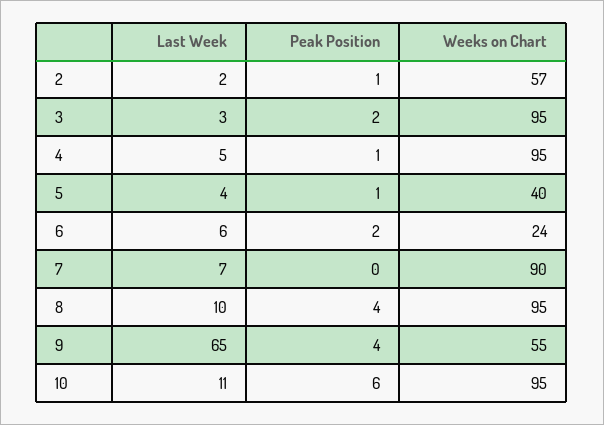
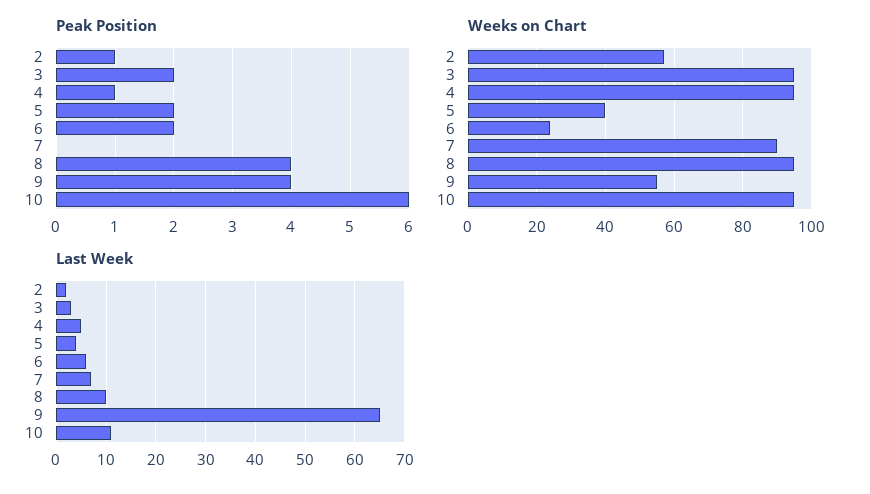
Peak Position, 5: 1 -> 2

